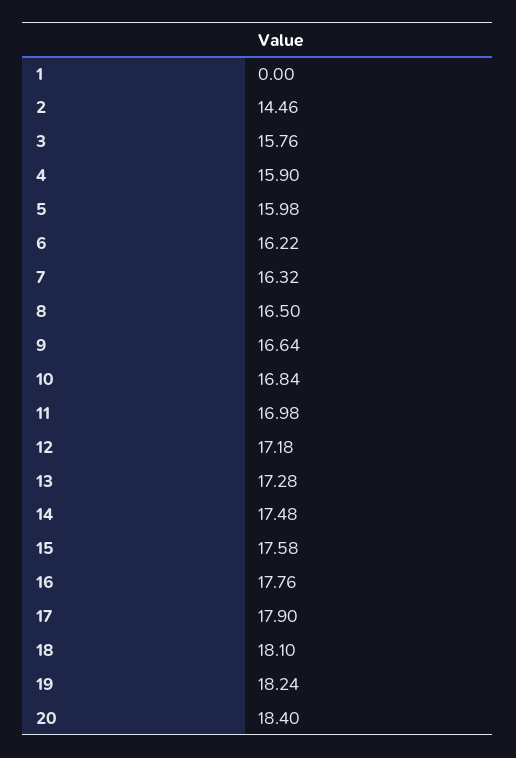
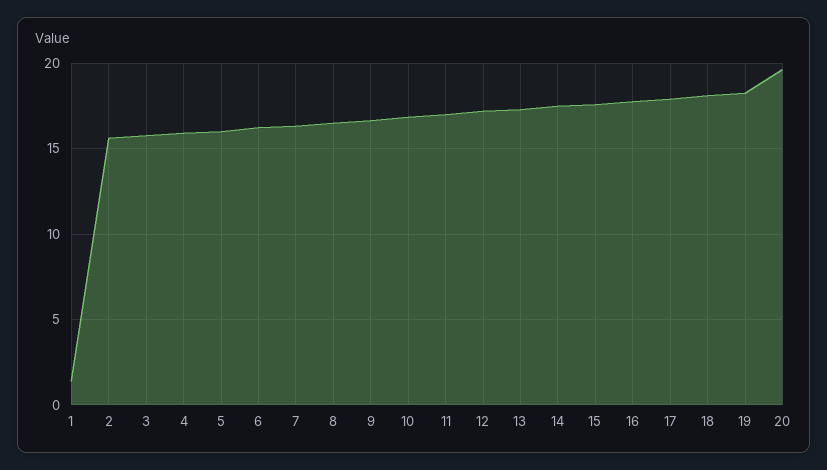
1: 0 -> 1.5
2: 14.46 -> 15.5
20: 18.4 -> 19.5

